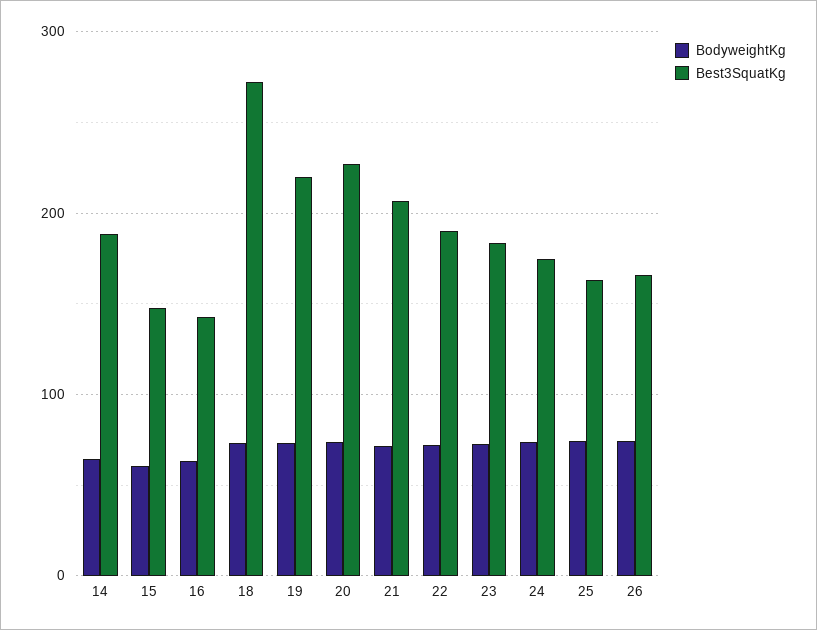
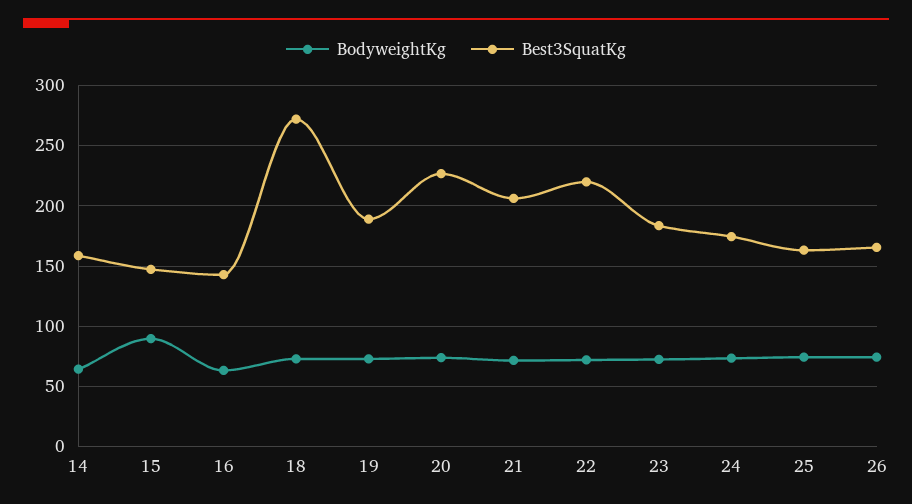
Best3SquatKg, 14: 190 -> 160
BodyweightKg, 15: 60 -> 90
Best3SquatKg, 19: 220 -> 190
Best3SquatKg, 22: 190 -> 220

